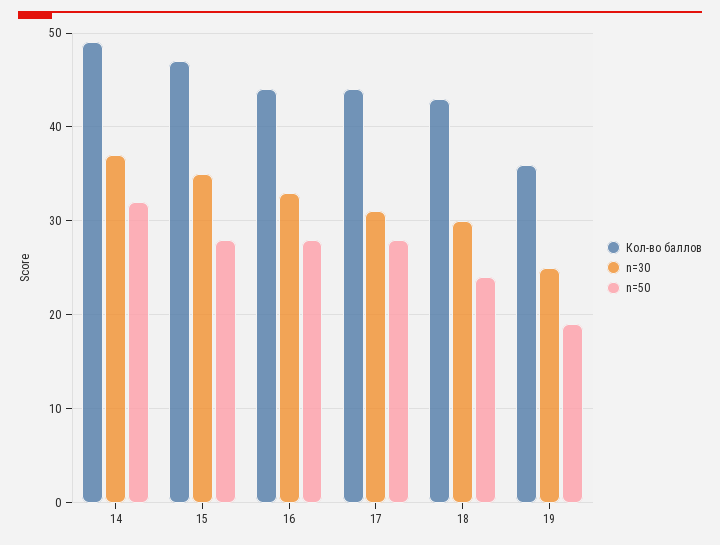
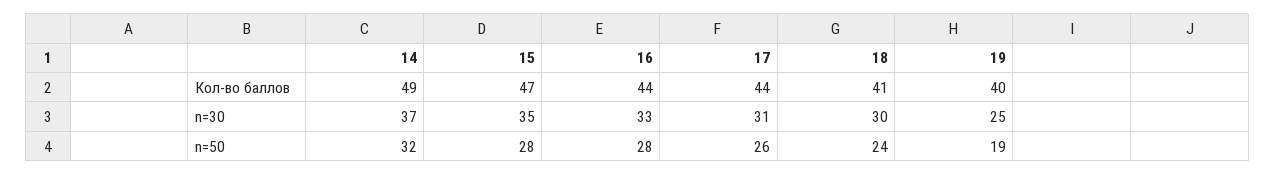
n=50, 17: 28 -> 26
Кол-во баллов, 18: 43 -> 41
Кол-во баллов, 19: 36 -> 40

